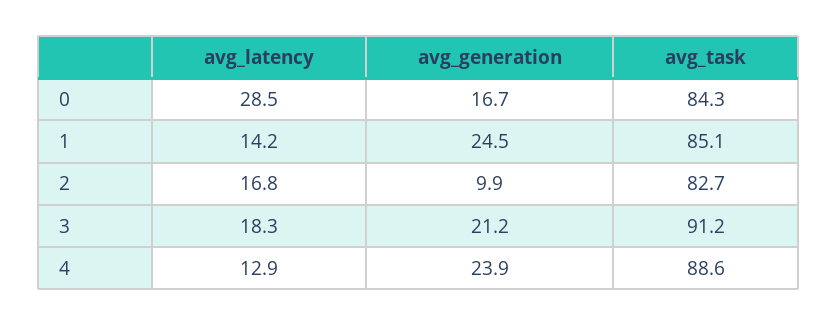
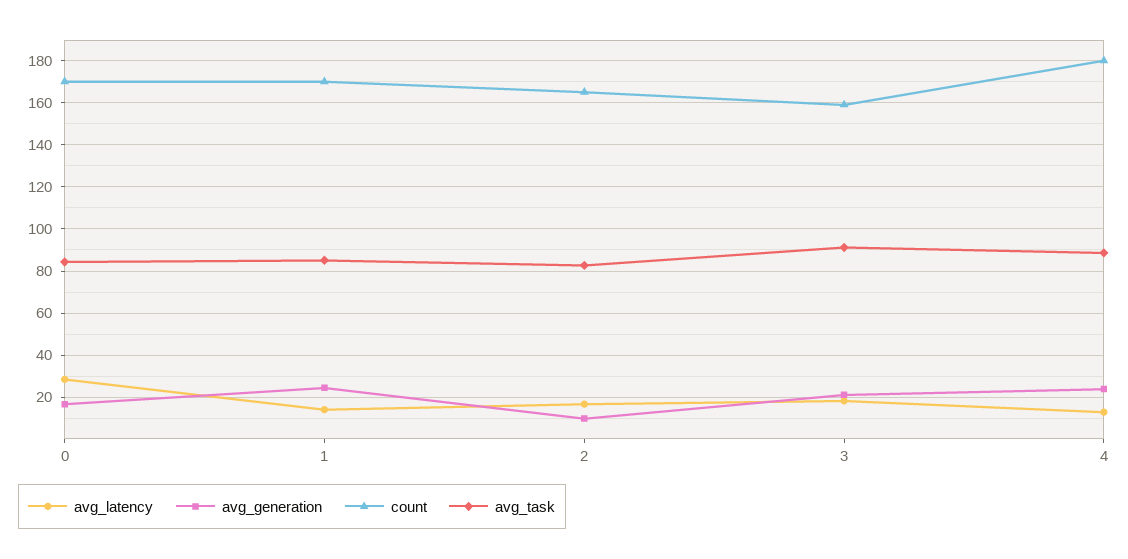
count, 0: none -> 170
count, 1: none -> 170
count, 2: none -> 165
count, 3: none -> 160
count, 4: none -> 180

